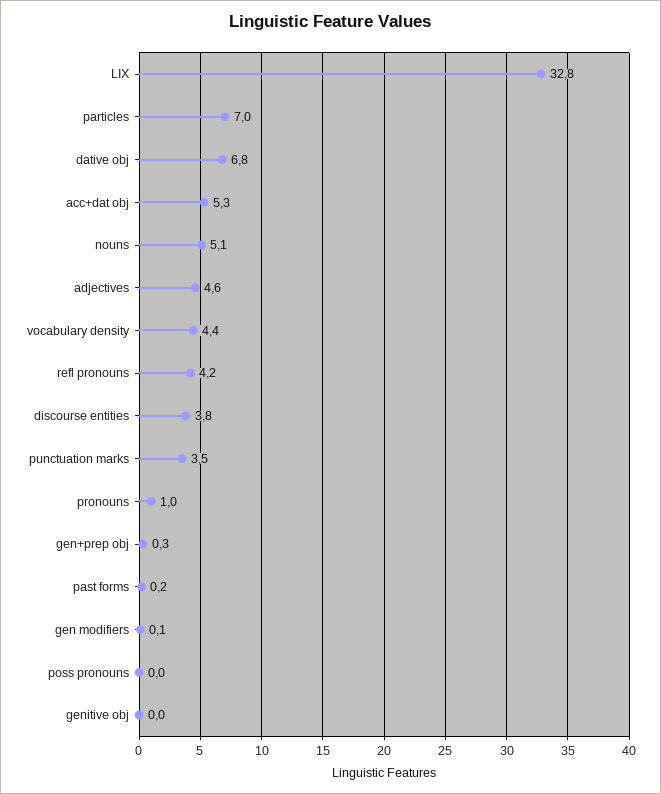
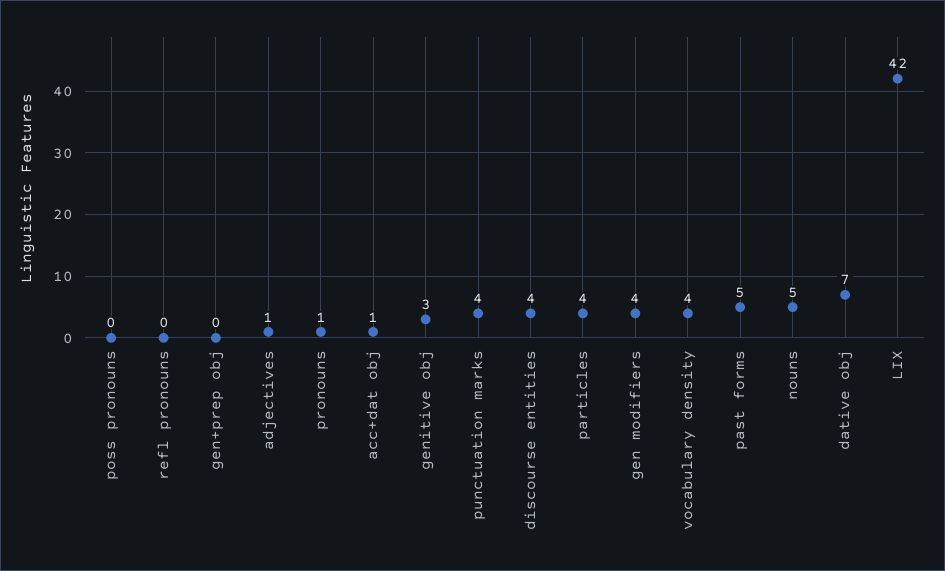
LIX: 32.8 -> 42
particles: 7 -> 4
acc+dat obj: 5.3 -> 1
adjectives: 4.6 -> 1
refl pronouns: 4.2 -> 0
past forms: 0.2 -> 5
gen modifiers: 0.1 -> 4
genitive obj: 0 -> 3

